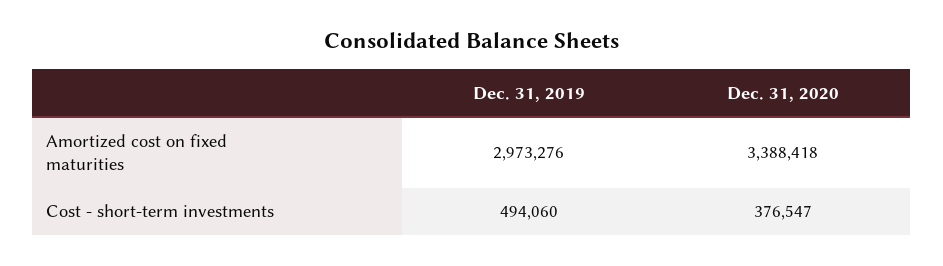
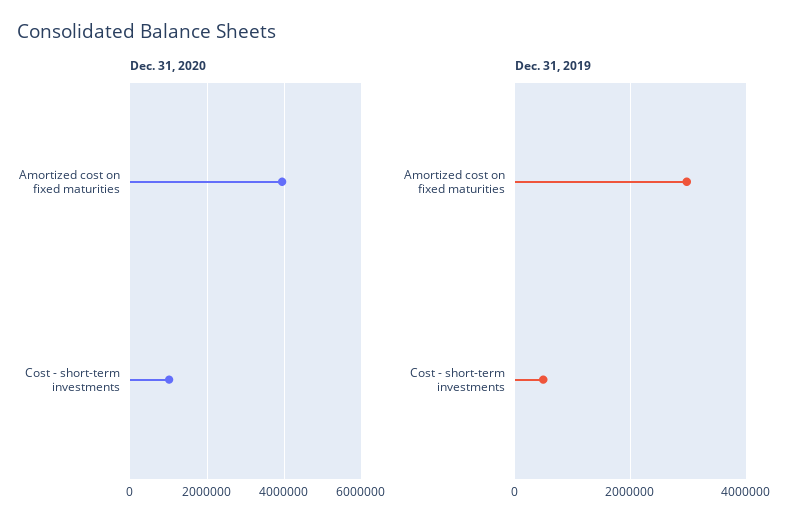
Dec. 31, 2020, Amortized cost on fixed maturities: 3388418 -> 4000000
Dec. 31, 2020, Cost - short-term investments: 376547 -> 1000000

